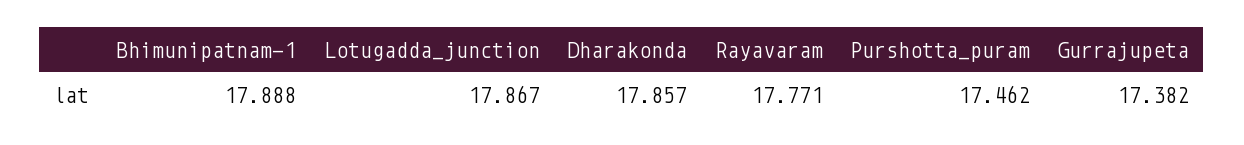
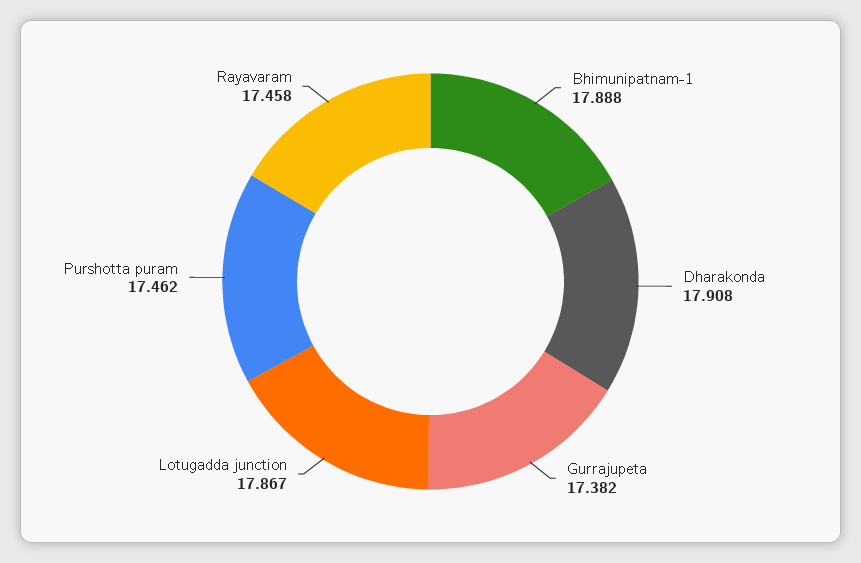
Dharakonda: 17.857 -> 17.908
Rayavaram: 17.771 -> 17.458

